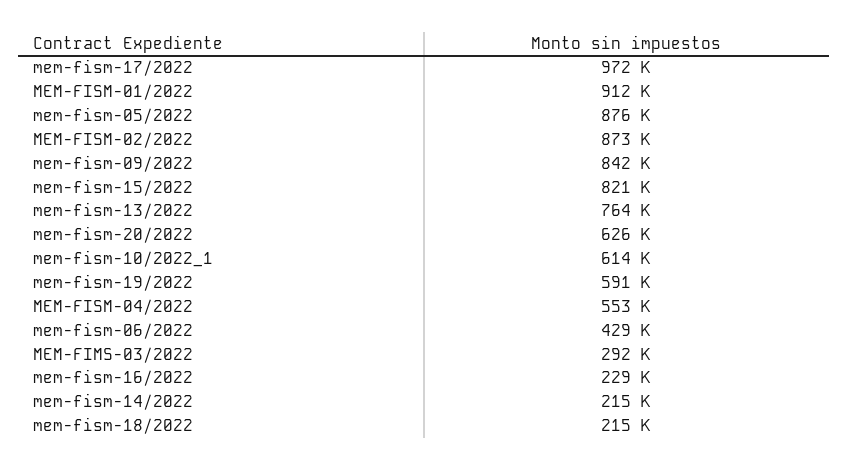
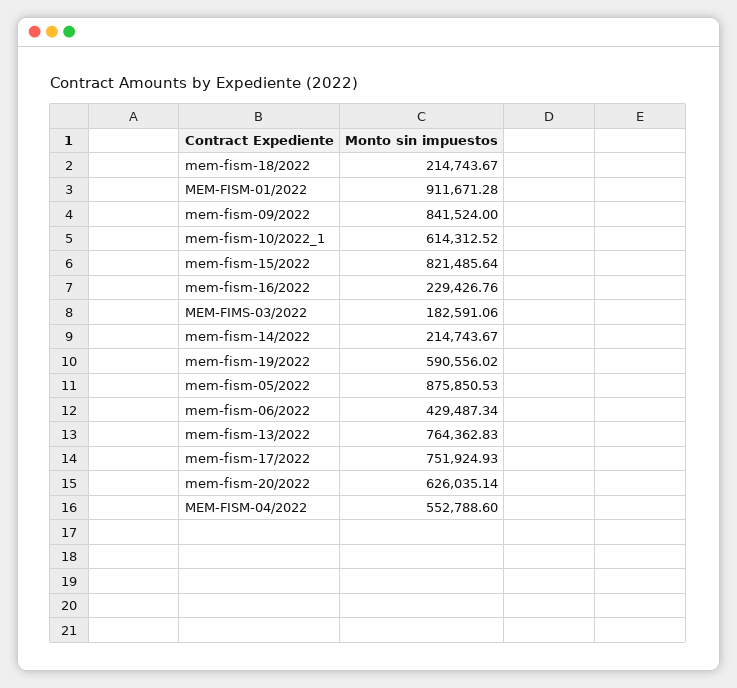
mem-fism-17/2022: 972000 -> 751924.93
MEM-FISM-02/2022: 873000 -> none
MEM-FIMS-03/2022: 292000 -> 182591.06

